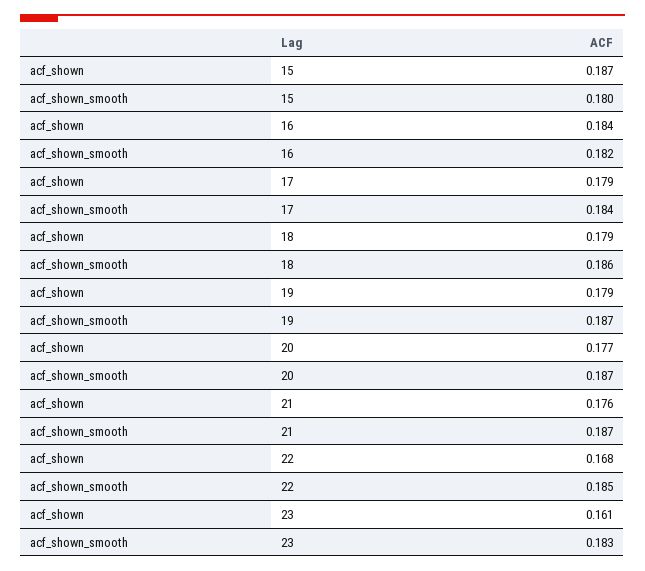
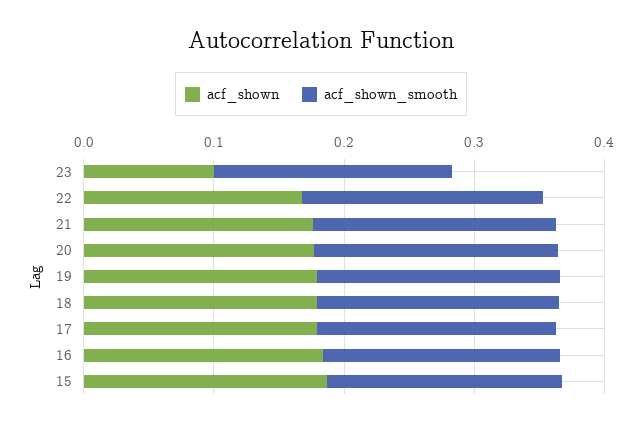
acf_shown, 23: 0.161 -> 0.1

